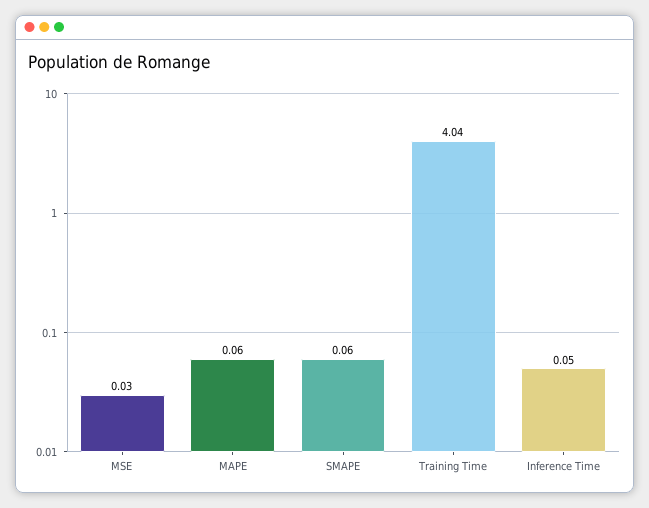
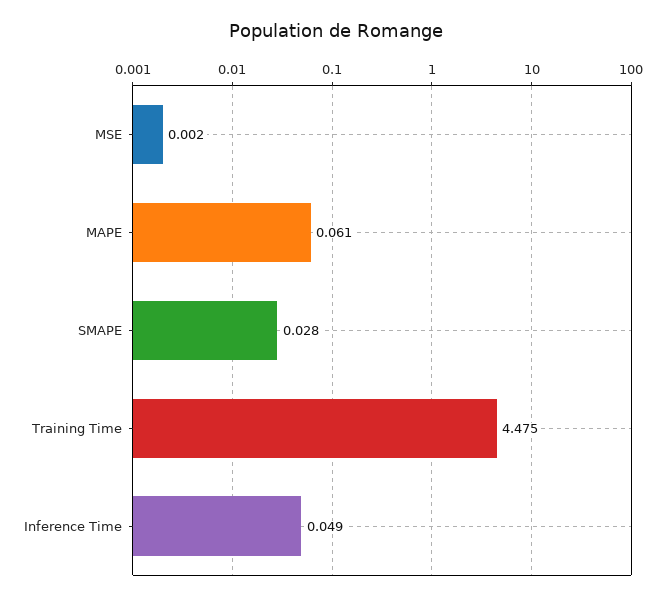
MSE: 0.03 -> 0.002
SMAPE: 0.06 -> 0.028
Training Time: 4.04 -> 4.475

